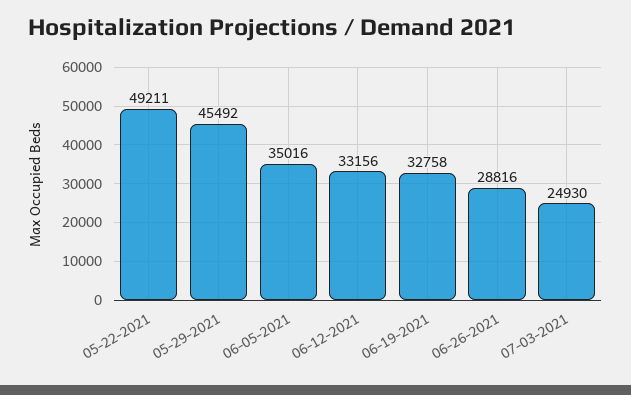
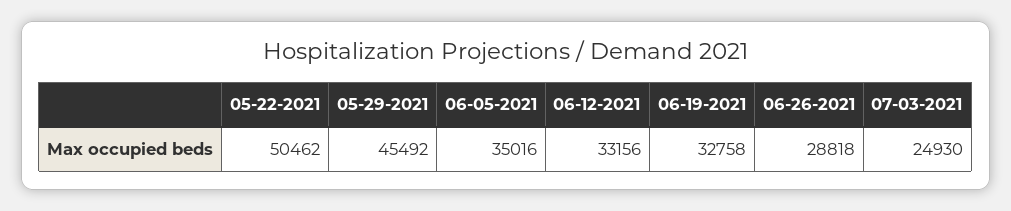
05-22-2021: 49211 -> 50462
06-26-2021: 28816 -> 28818

